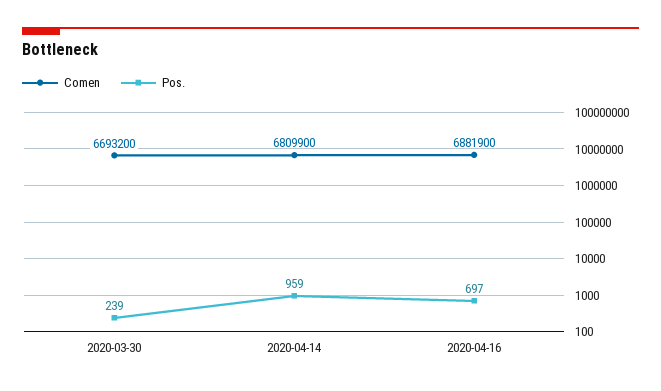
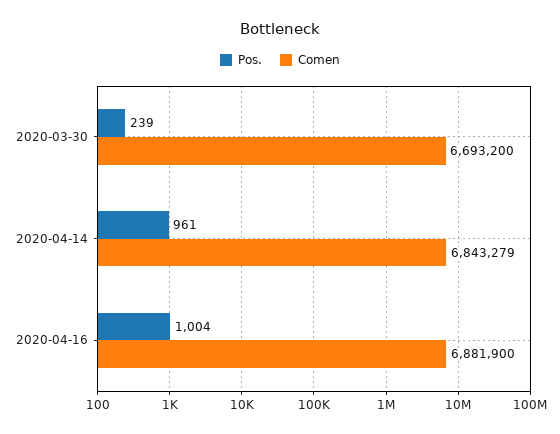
Comen, 2020-04-14: 6809900 -> 6843279
Pos., 2020-04-14: 959 -> 961
Pos., 2020-04-16: 697 -> 1004

